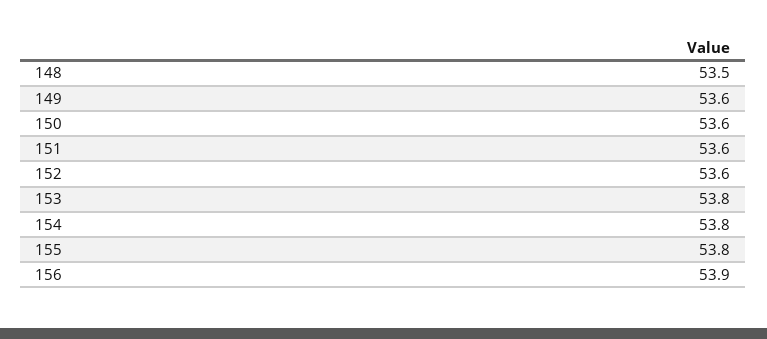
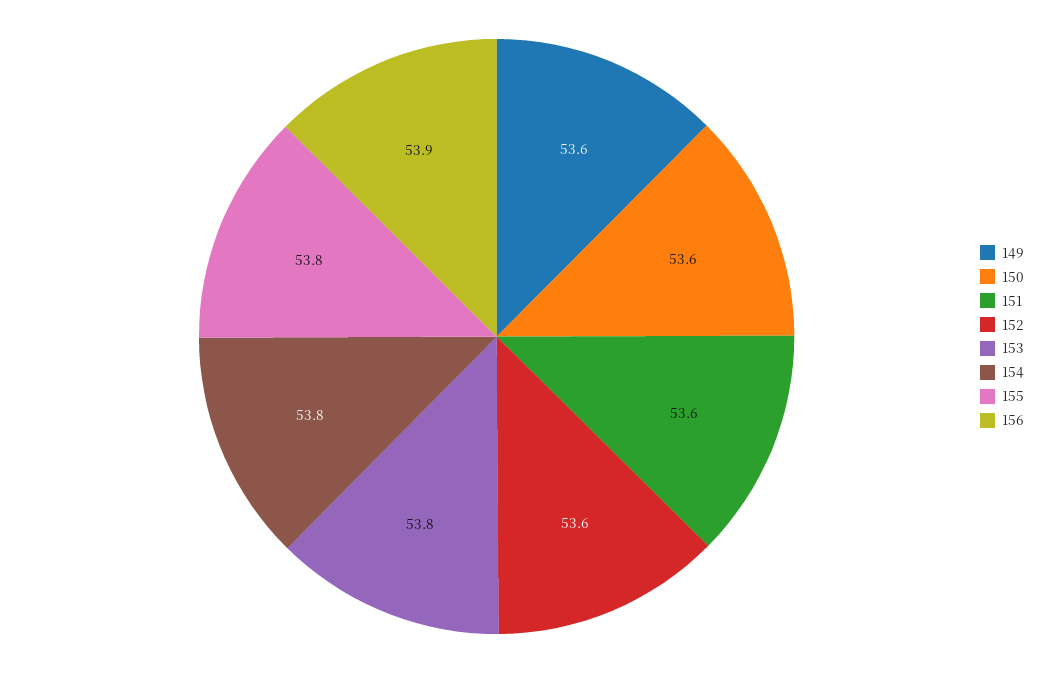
148: 53.5 -> none

